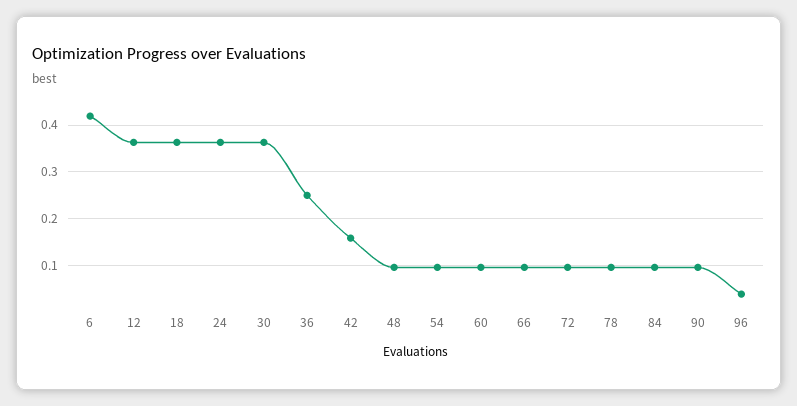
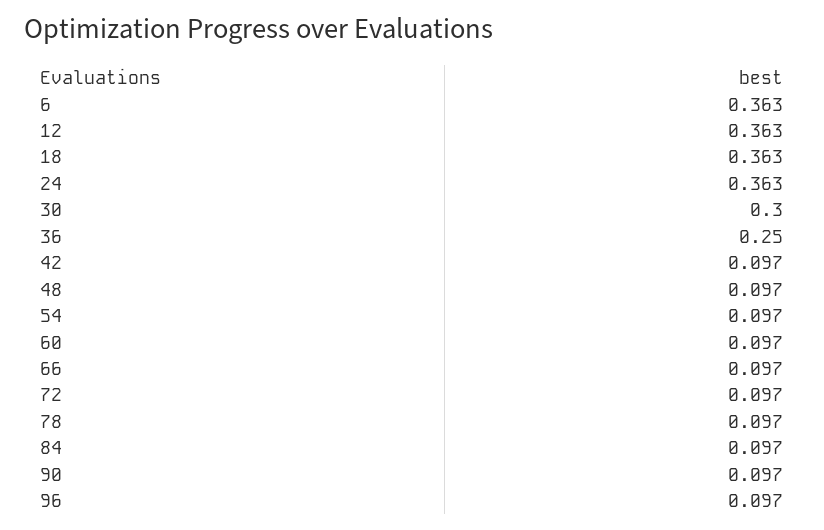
6: 0.42 -> 0.363
30: 0.36 -> 0.3
42: 0.16 -> 0.097
96: 0.04 -> 0.097

